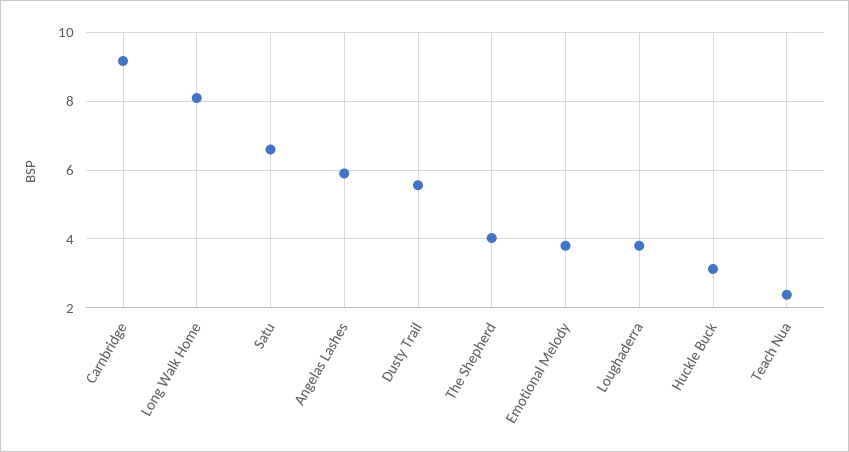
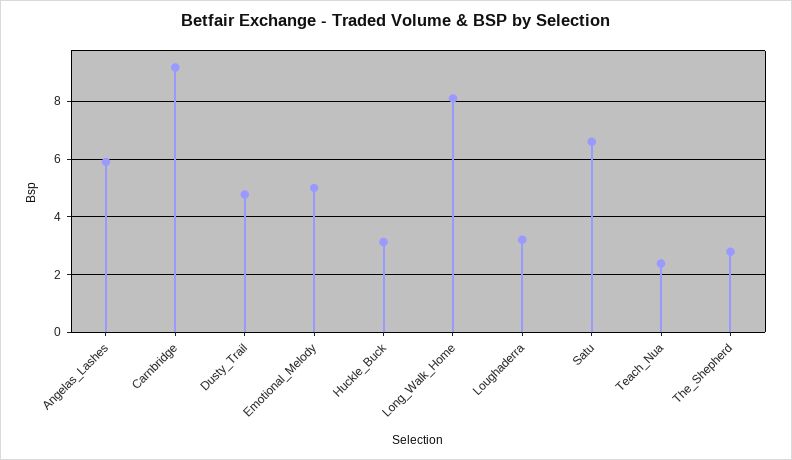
Dusty Trail: 5.6 -> 4.75
The Shepherd: 4 -> 2.75
Emotional Melody: 3.8 -> 5
Loughaderra: 3.8 -> 3.25

